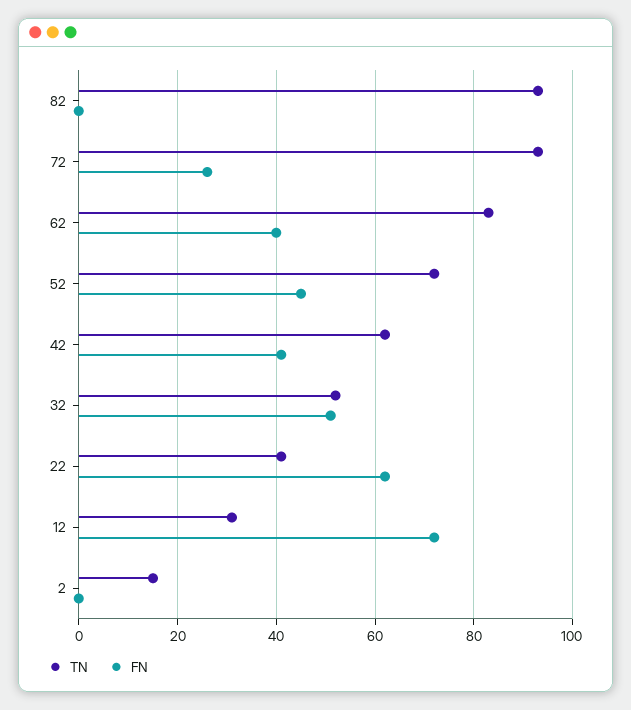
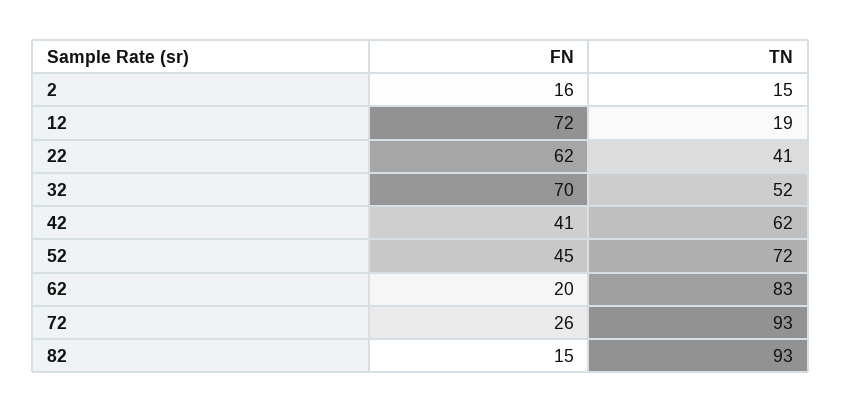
FN, 82: 0 -> 15
FN, 62: 40 -> 20
FN, 32: 50 -> 70
TN, 12: 30 -> 19
FN, 2: 0 -> 16

